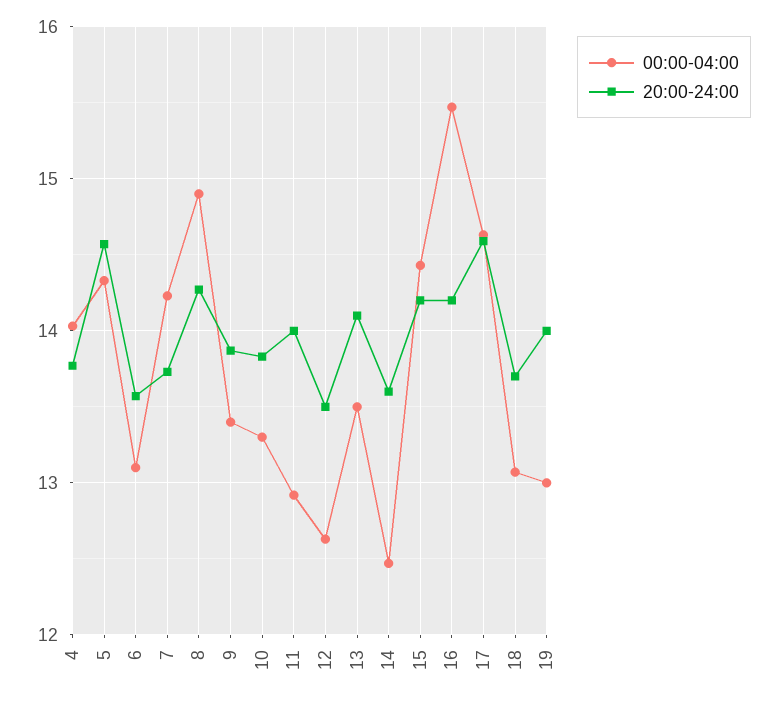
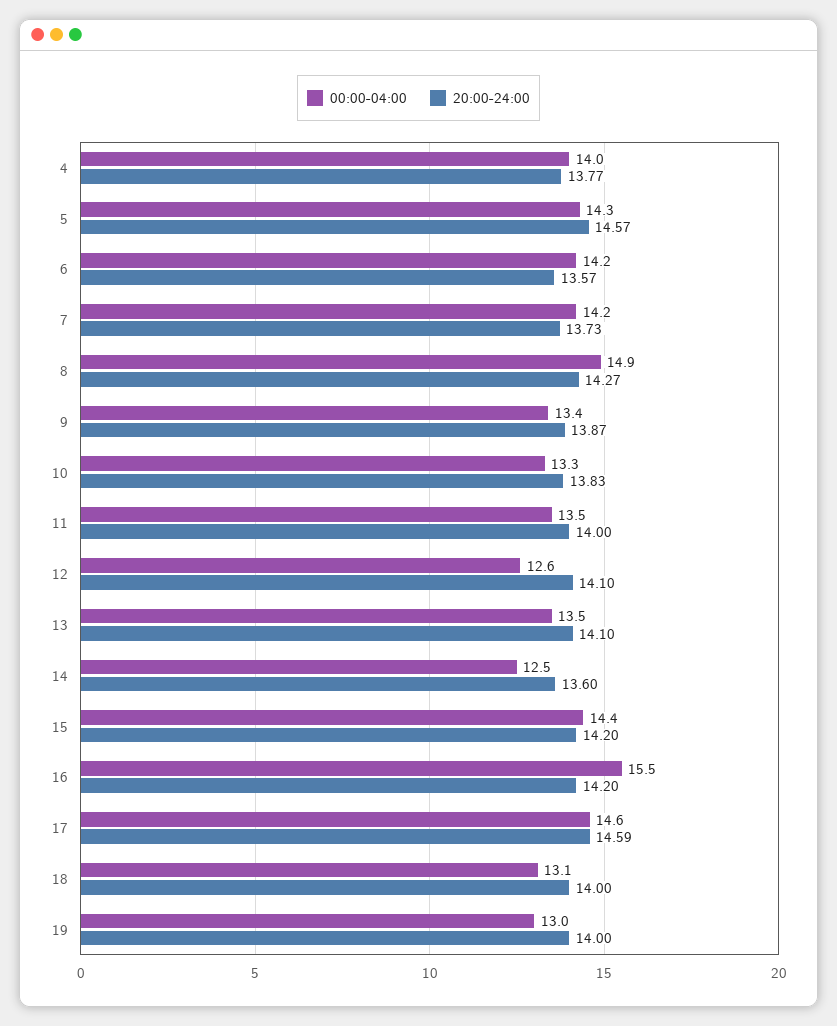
00:00-04:00, 6: 13.1 -> 14.2
00:00-04:00, 11: 12.9 -> 13.5
20:00-24:00, 12: 13.5 -> 14.1
20:00-24:00, 18: 13.7 -> 14

